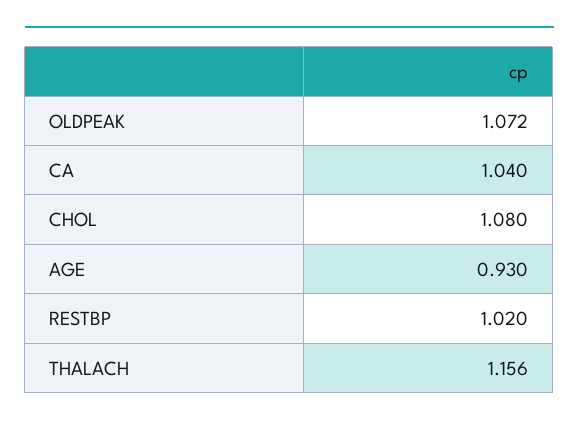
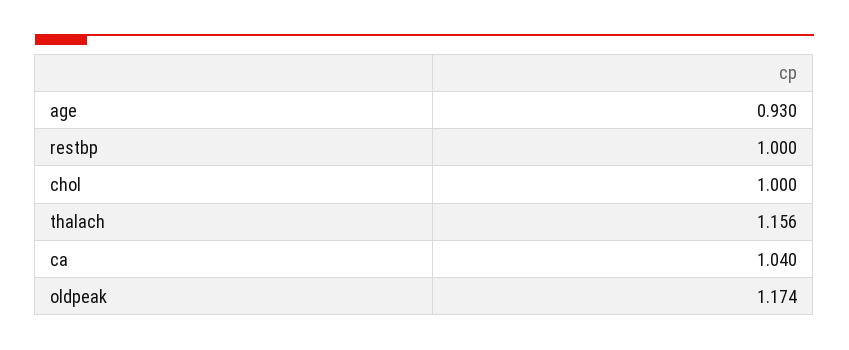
OLDPEAK: 1.072 -> 1.174
CHOL: 1.08 -> 1
RESTBP: 1.02 -> 1

